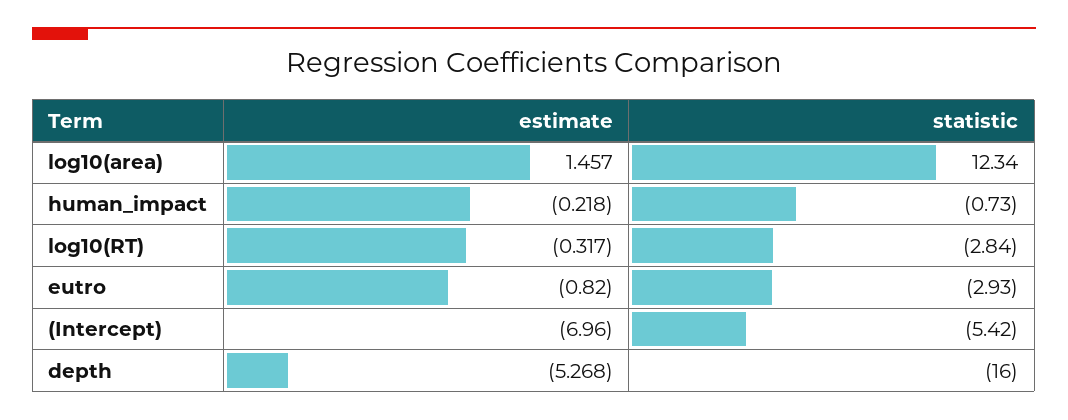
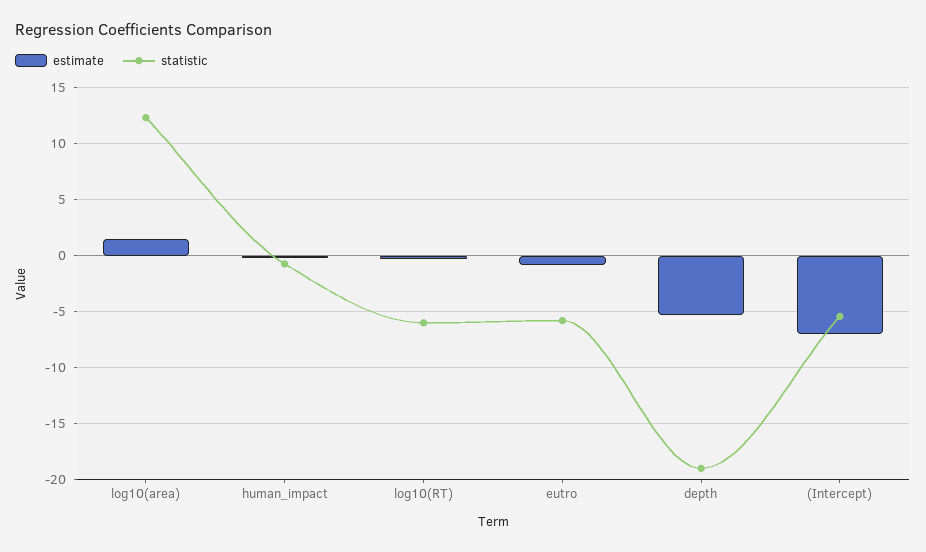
statistic, log10(RT): -2.84 -> -6
statistic, eutro: -2.93 -> -6
statistic, depth: -16 -> -19

